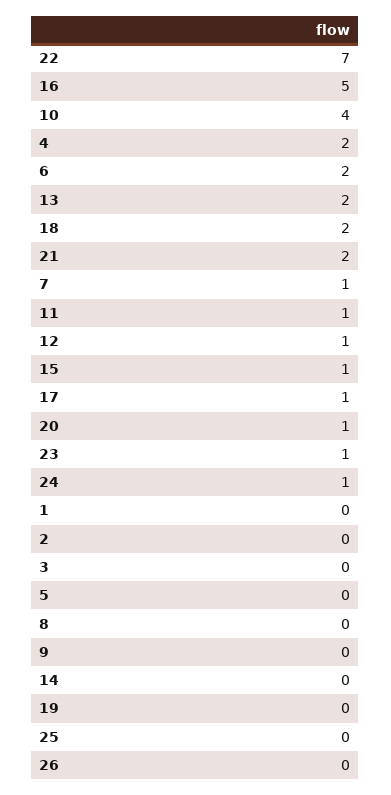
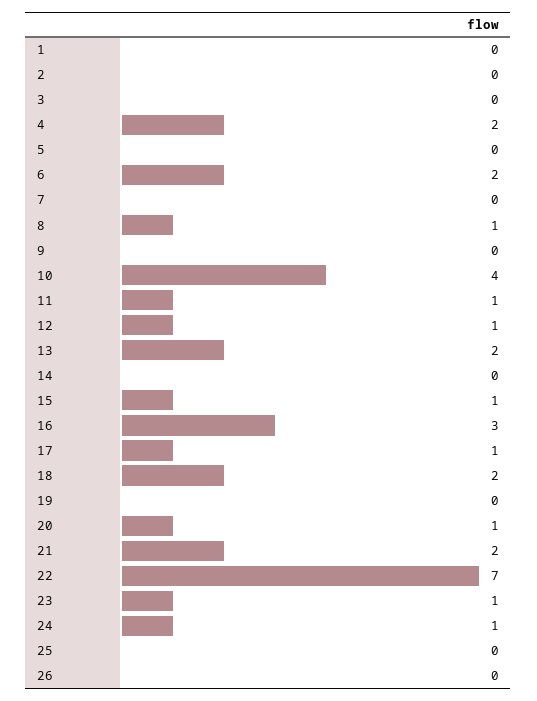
16: 5 -> 3
7: 1 -> 0
8: 0 -> 1

